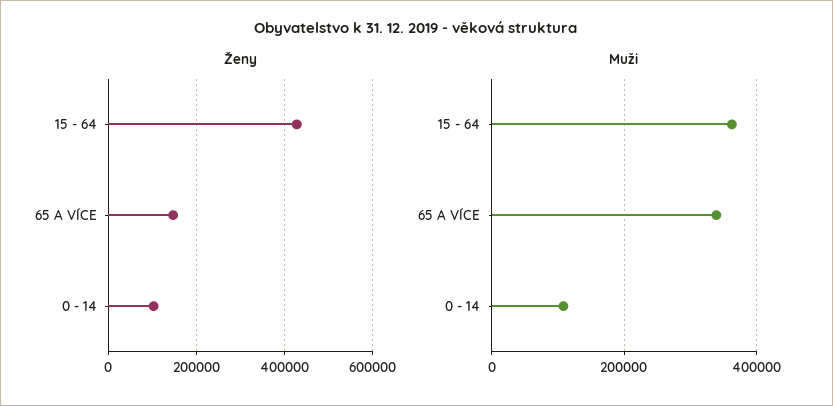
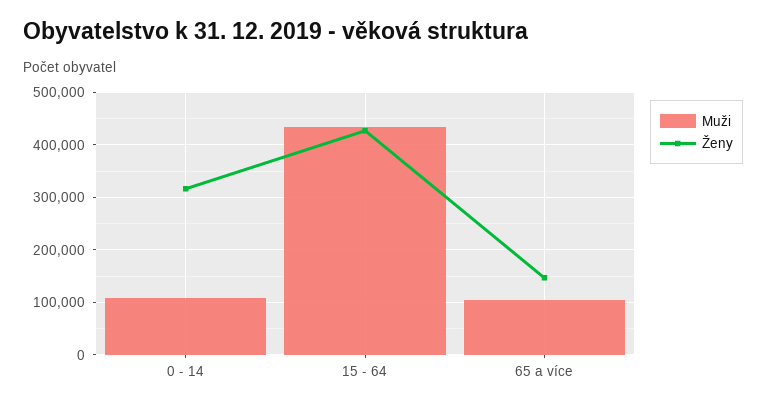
Ženy, 0 - 14: 100000 -> 320000
Muži, 15 - 64: 360000 -> 440000
Muži, 65 A VÍCE: 340000 -> 100000

